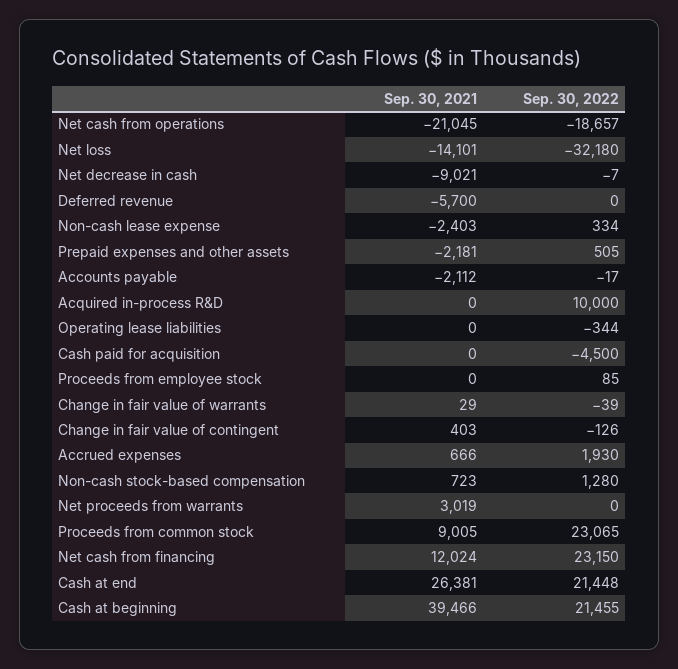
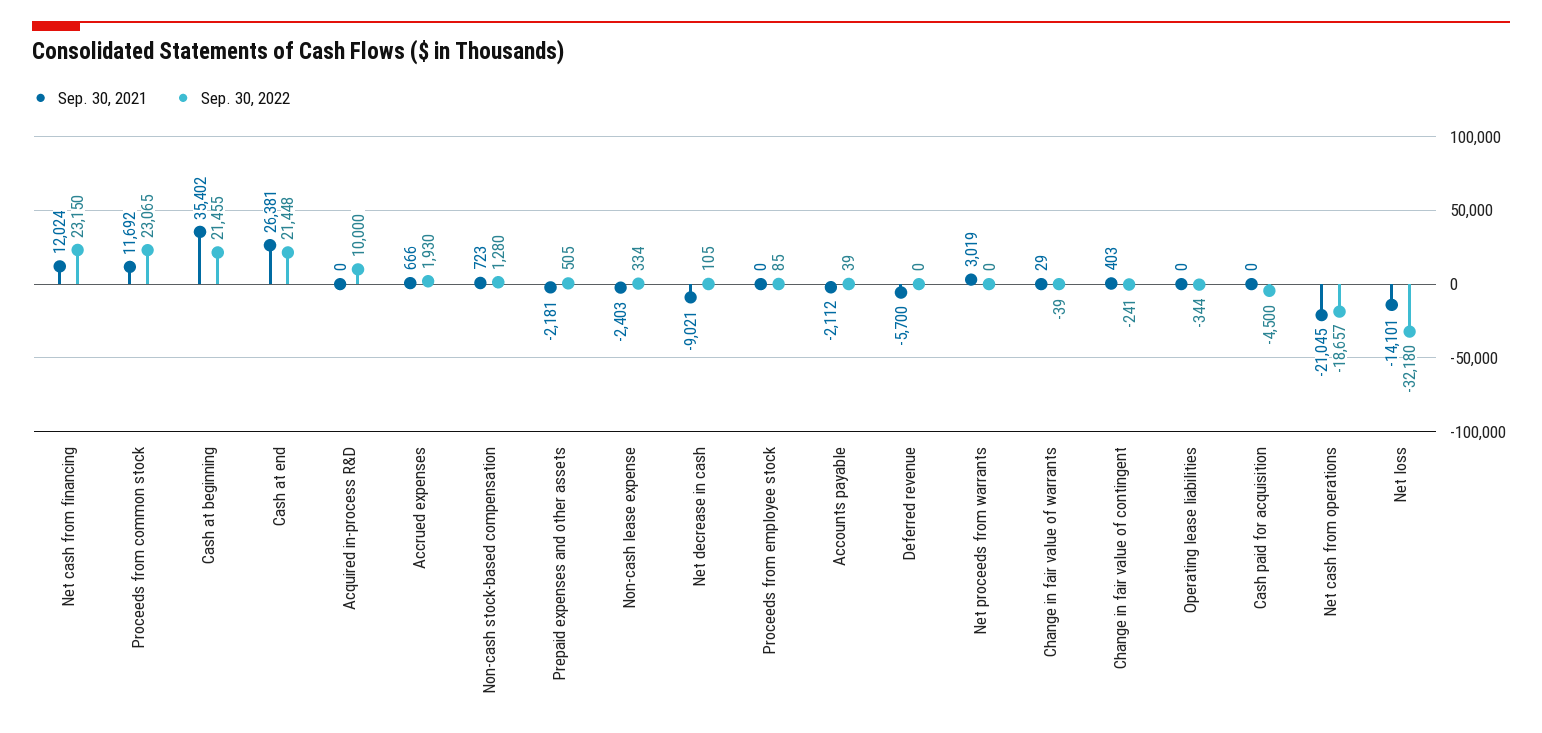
Sep. 30, 2022, Net decrease in cash: -7 -> 105
Sep. 30, 2022, Accounts payable: -17 -> 39
Sep. 30, 2022, Change in fair value of contingent: -126 -> -241
Sep. 30, 2021, Proceeds from common stock: 9005 -> 11692
Sep. 30, 2021, Cash at beginning: 39466 -> 35402

